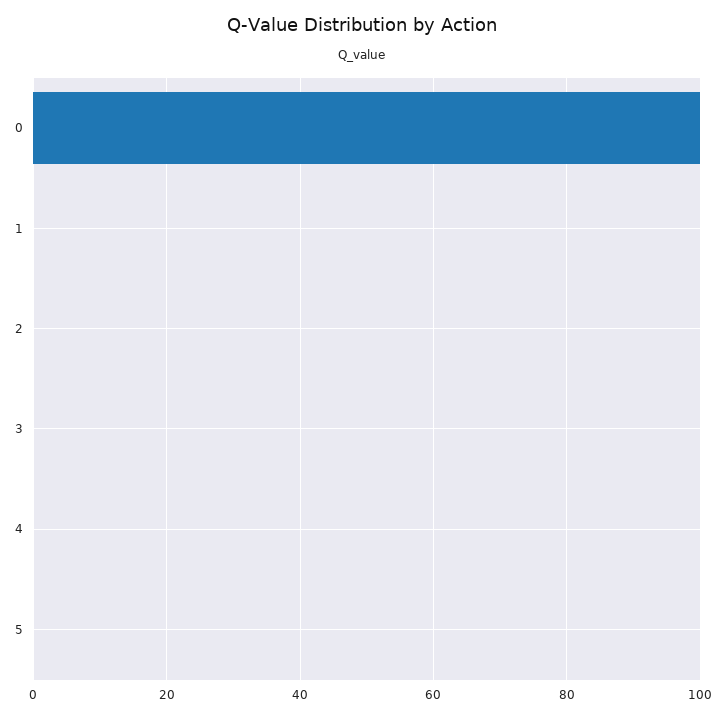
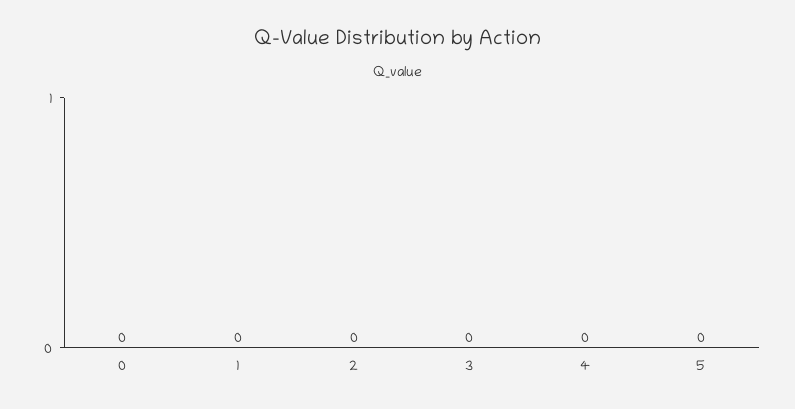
0: 100 -> 0

